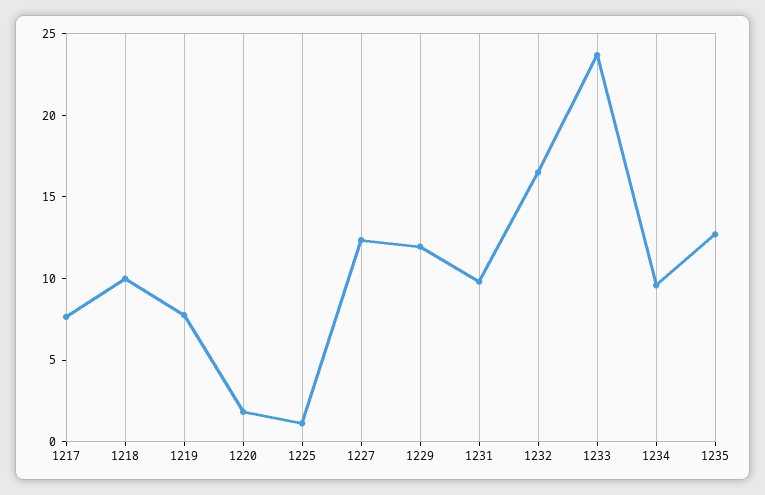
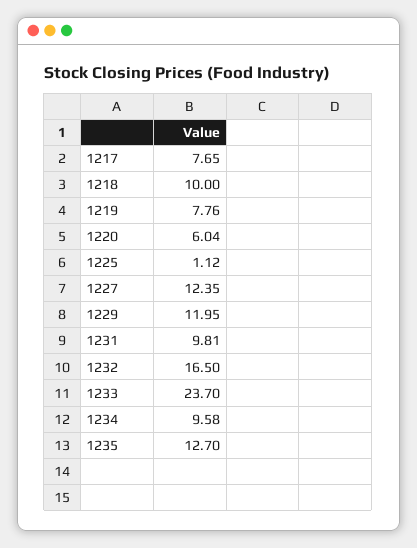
1220: 2 -> 6.04

